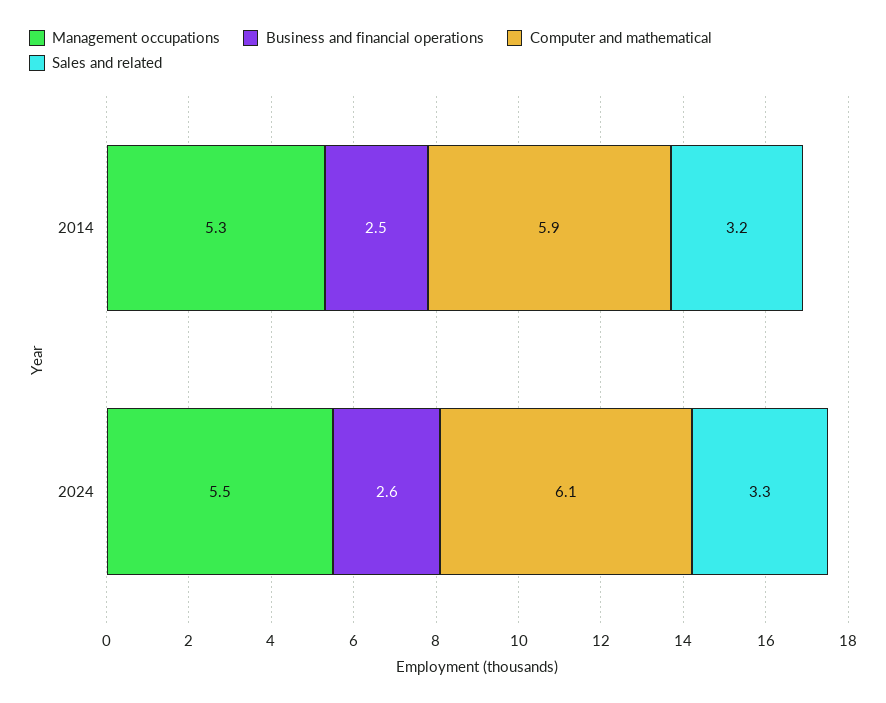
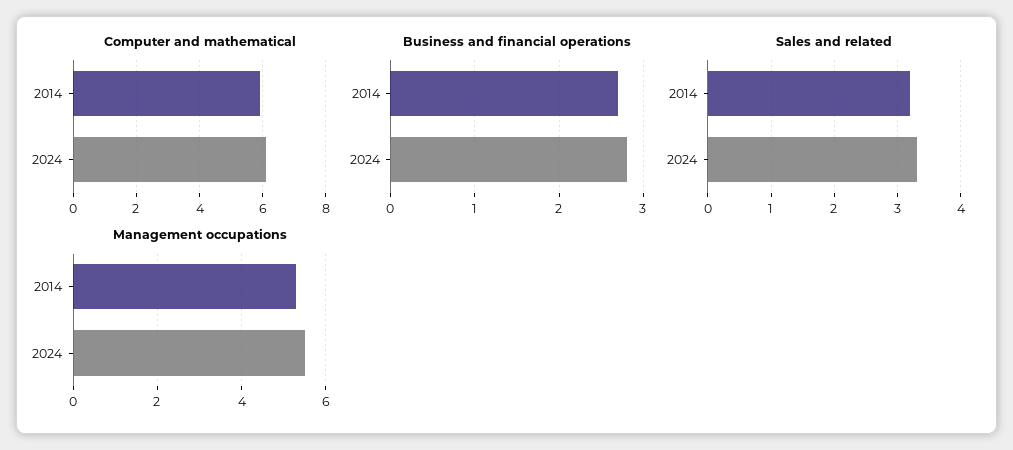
Business and financial operations, 2014: 2.5 -> 2.7
Business and financial operations, 2024: 2.6 -> 2.8

